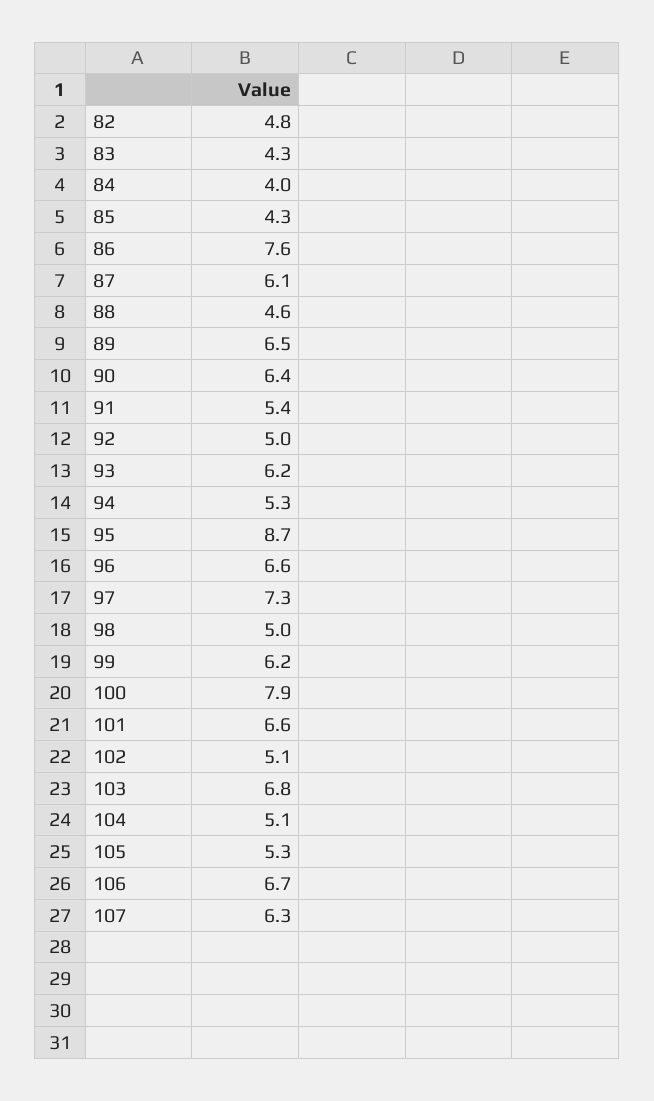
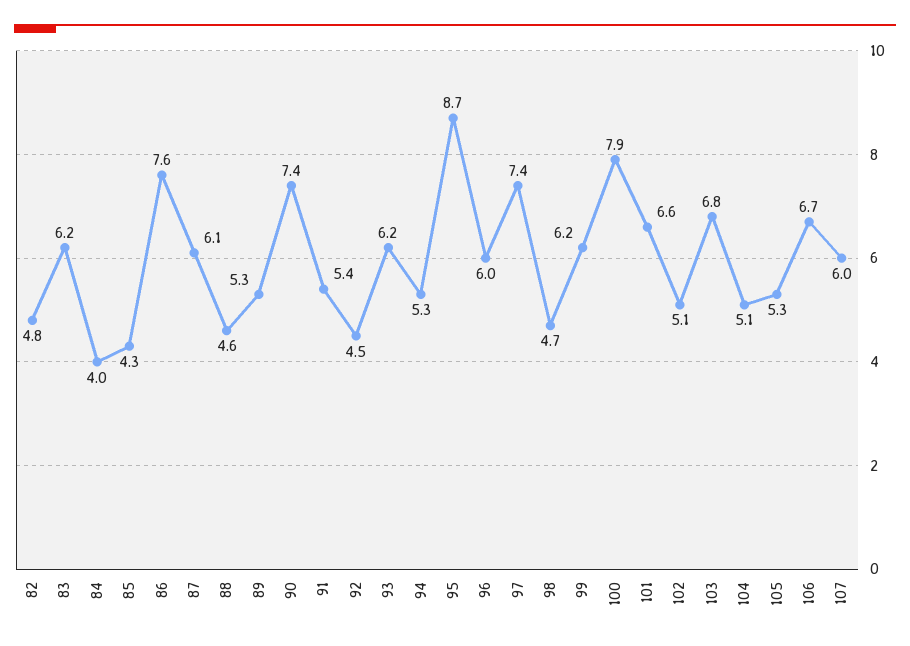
83: 4.3 -> 6.2
89: 6.5 -> 5.3
90: 6.4 -> 7.4
92: 5 -> 4.5
96: 6.6 -> 6
97: 7.3 -> 7.4
98: 5 -> 4.7
107: 6.3 -> 6

